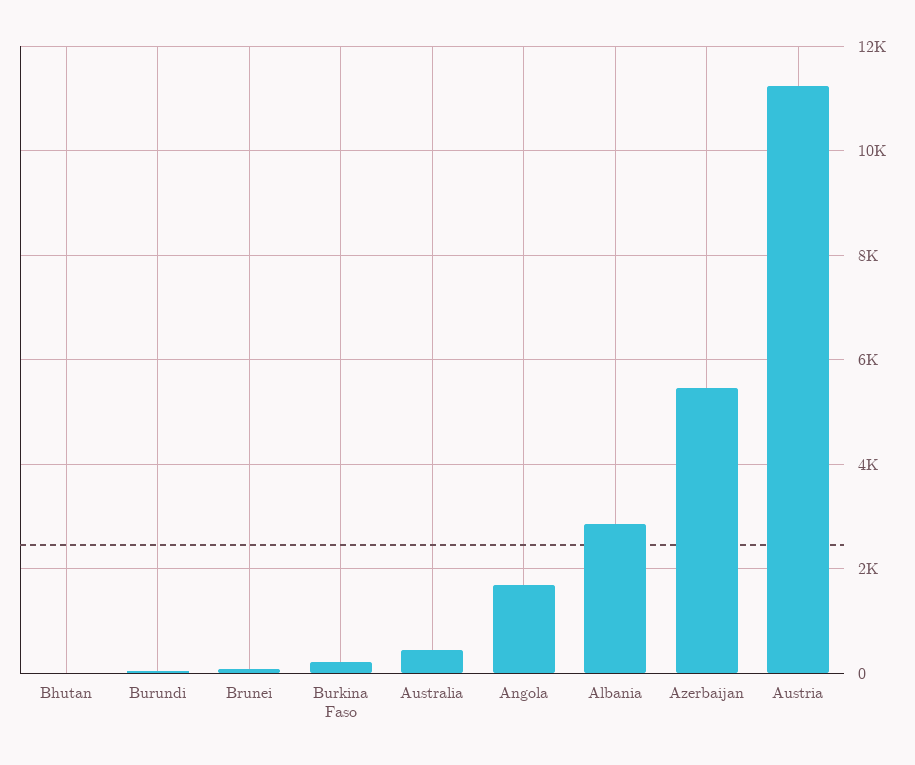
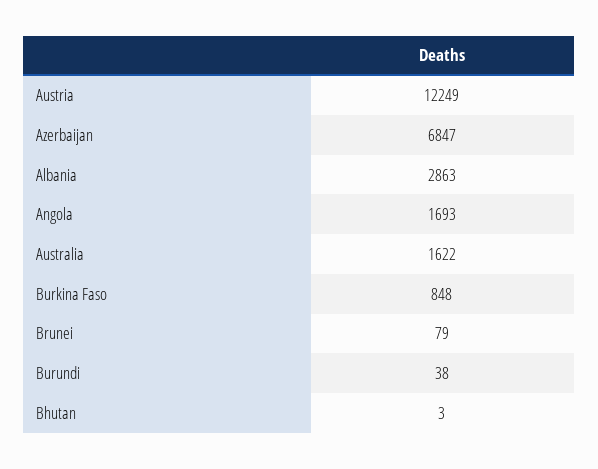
Burkina Faso: 200 -> 848
Australia: 400 -> 1622
Azerbaijan: 5400 -> 6847
Austria: 11200 -> 12249

